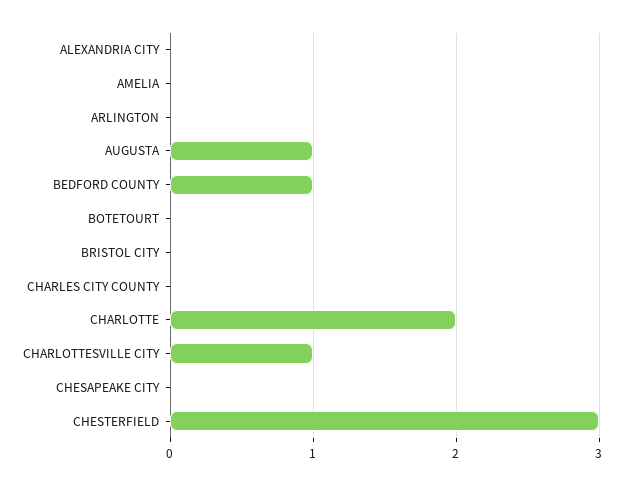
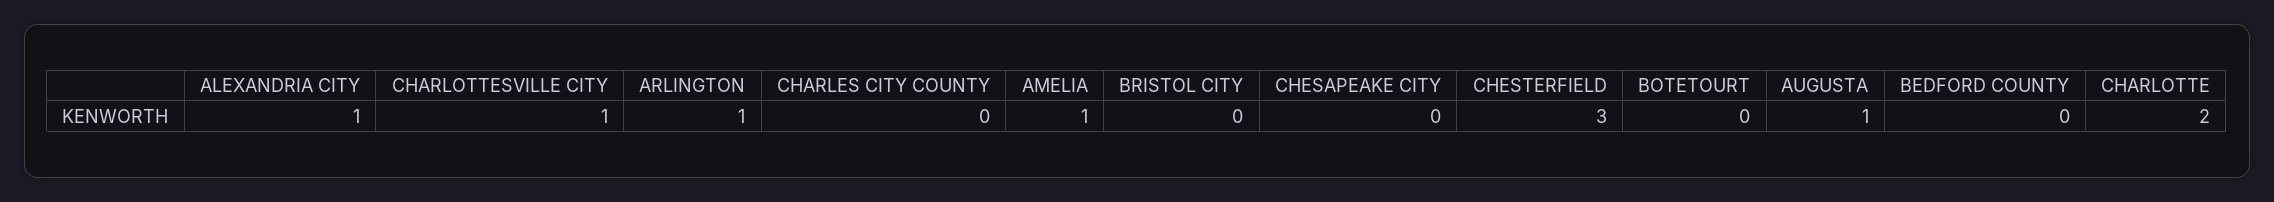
ALEXANDRIA CITY: 0 -> 1
AMELIA: 0 -> 1
ARLINGTON: 0 -> 1
BEDFORD COUNTY: 1 -> 0

